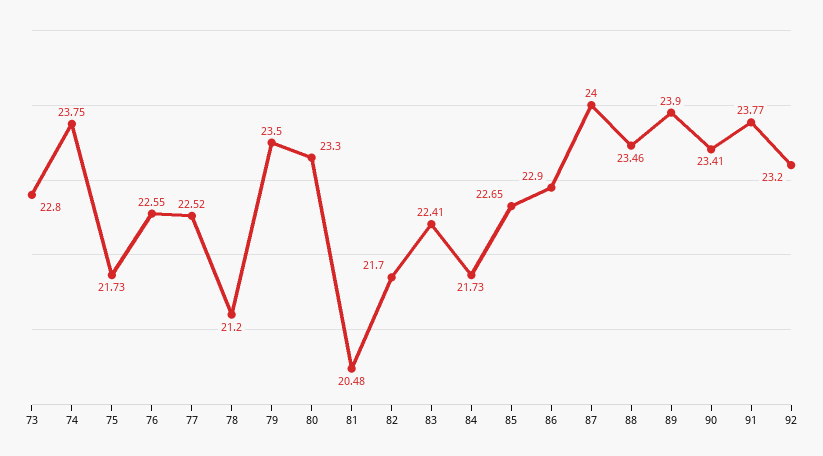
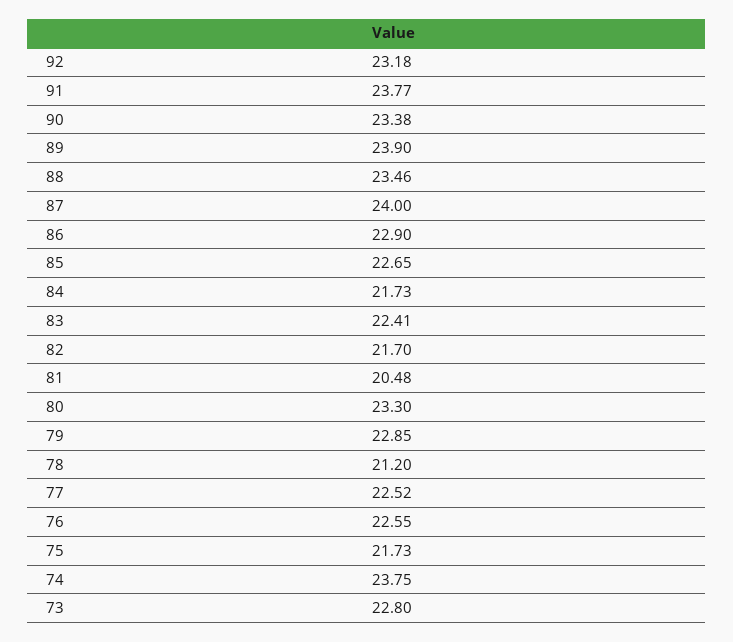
79: 23.5 -> 22.85
90: 23.41 -> 23.38
92: 23.2 -> 23.18

